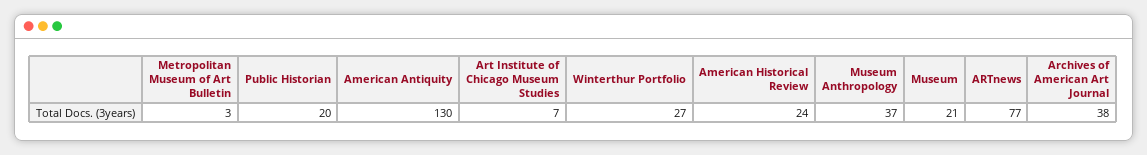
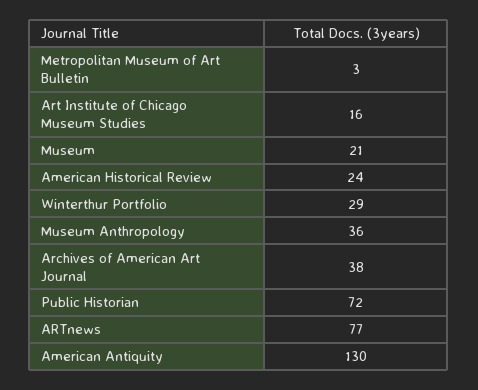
Public Historian: 20 -> 72
Art Institute of Chicago Museum Studies: 7 -> 16
Winterthur Portfolio: 27 -> 29
Museum Anthropology: 37 -> 36

